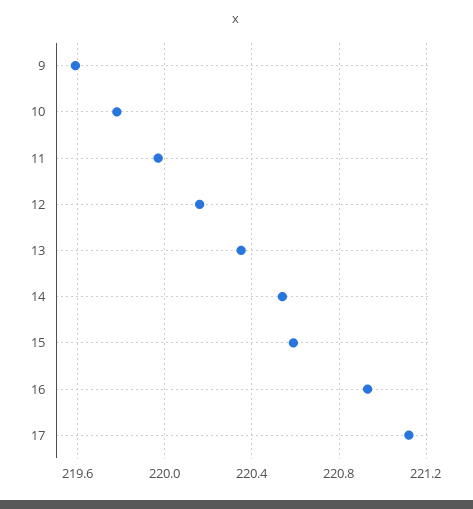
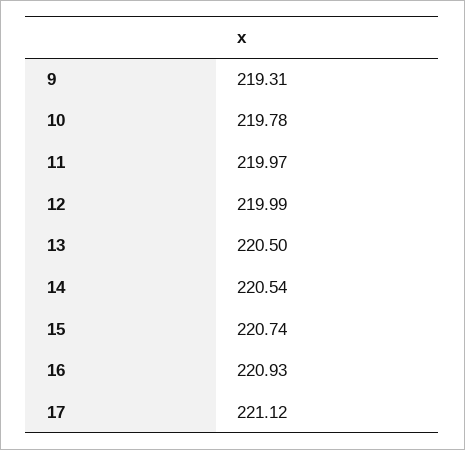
9: 219.6 -> 219.31
12: 220.15 -> 219.99
13: 220.35 -> 220.5
15: 220.6 -> 220.74

